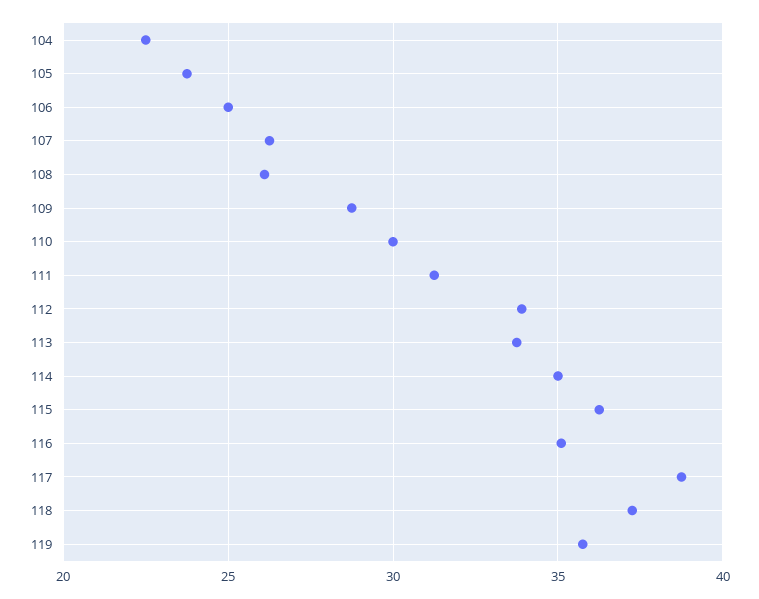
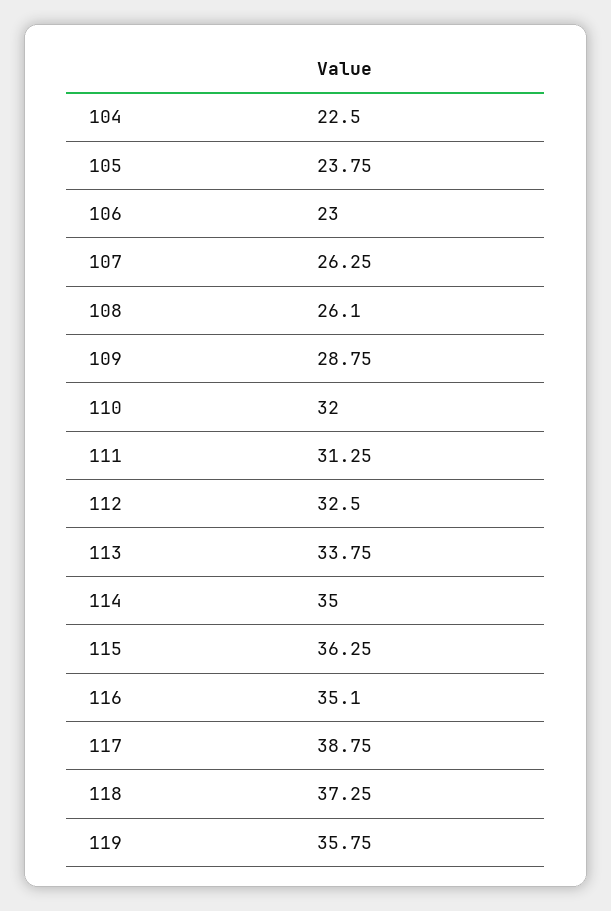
106: 25 -> 23
110: 30 -> 32
112: 34 -> 32.5

